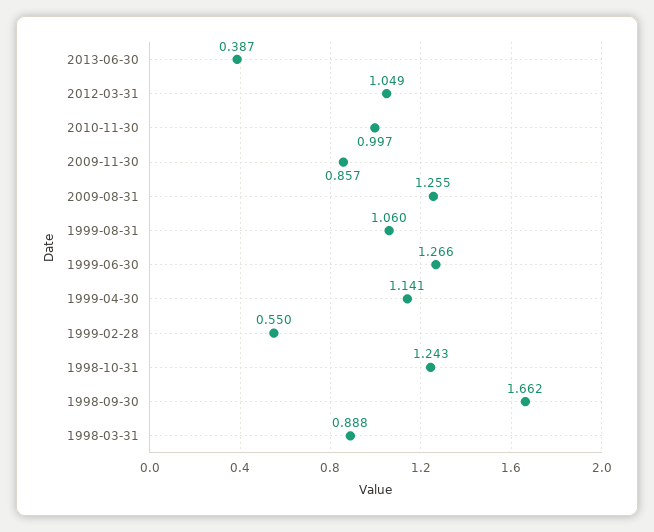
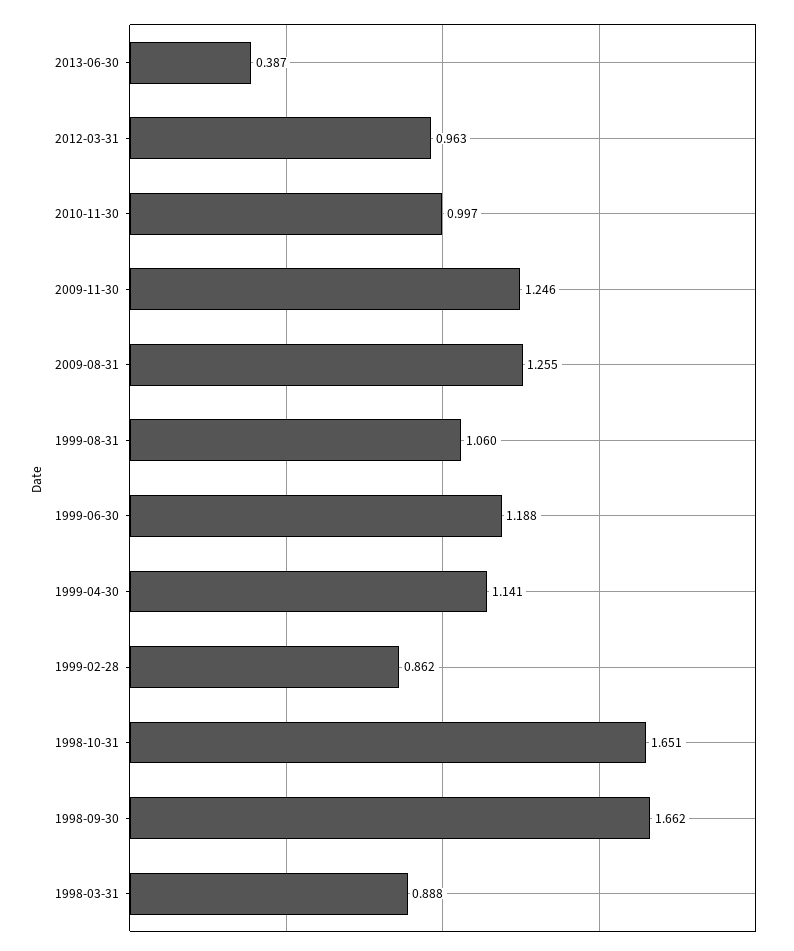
2012-03-31: 1.049 -> 0.963
2009-11-30: 0.857 -> 1.246
1999-06-30: 1.266 -> 1.188
1999-02-28: 0.55 -> 0.862
1998-10-31: 1.243 -> 1.651

